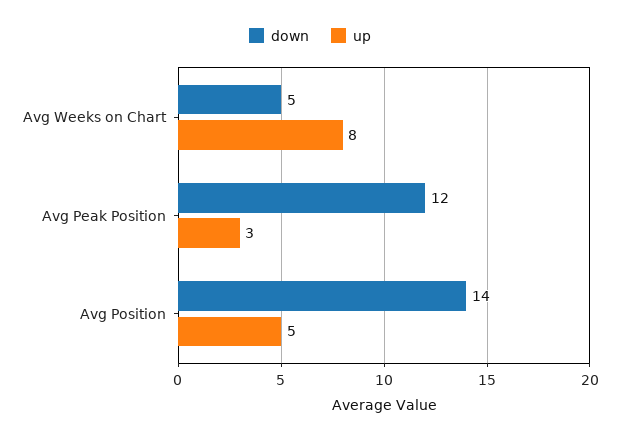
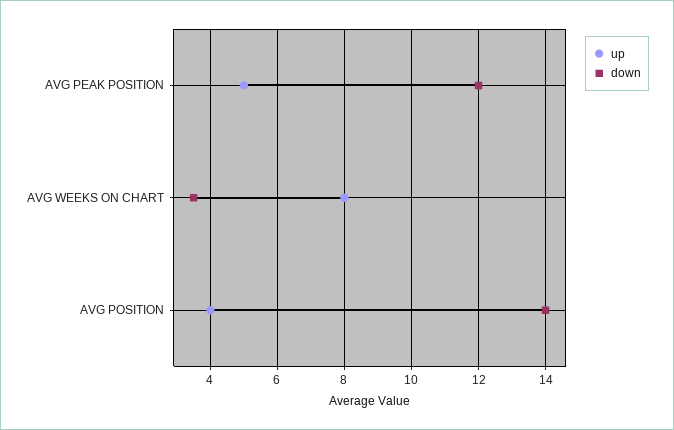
down, Avg Weeks on Chart: 5 -> 3.5
up, Avg Peak Position: 3 -> 5
up, Avg Position: 5 -> 4

